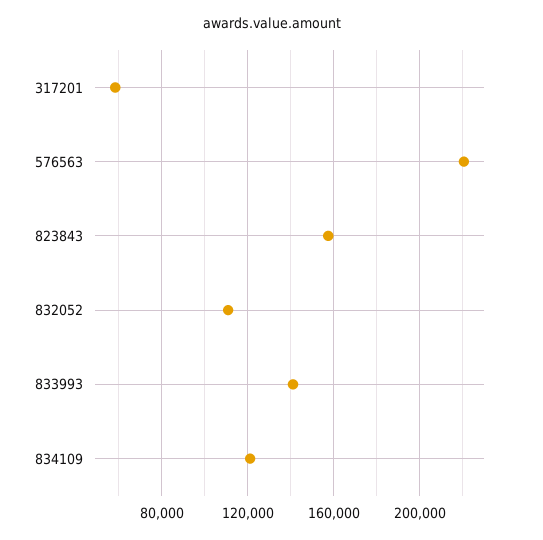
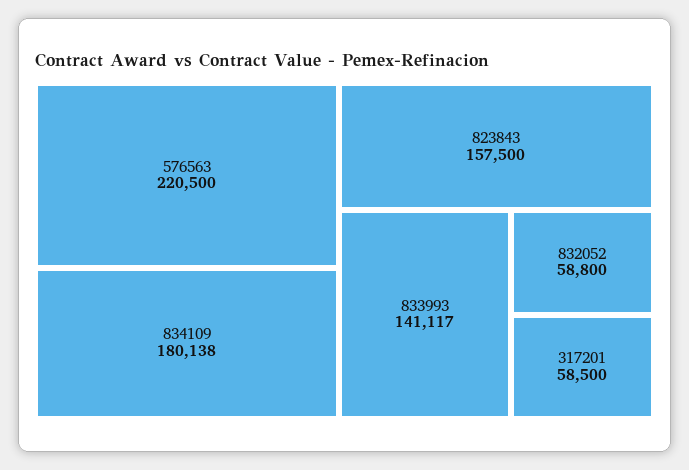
832052: 110000 -> 58800
834109: 120000 -> 180138

